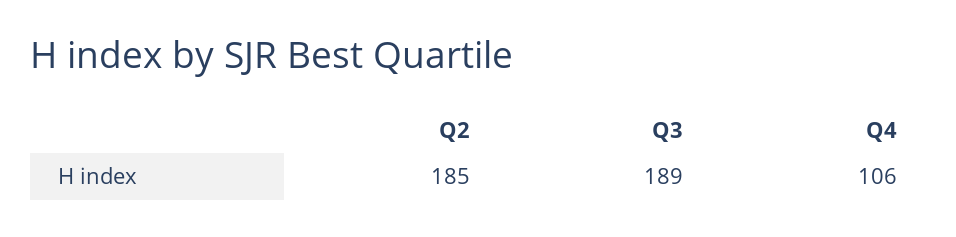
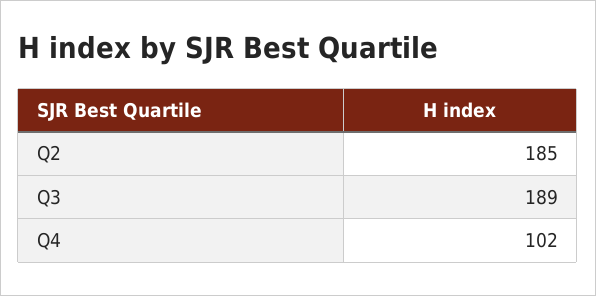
Q4: 106 -> 102

